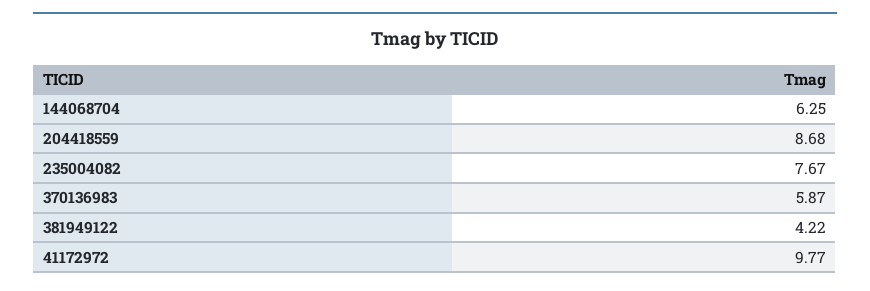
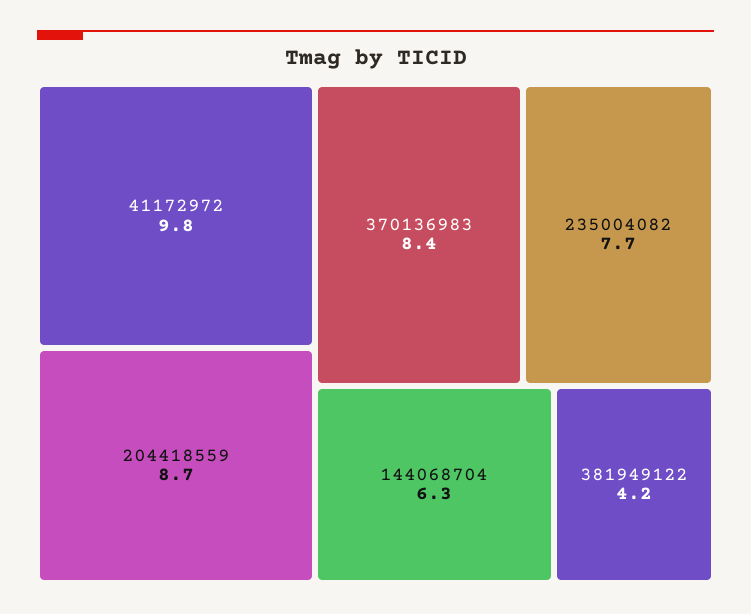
370136983: 5.87 -> 8.4

